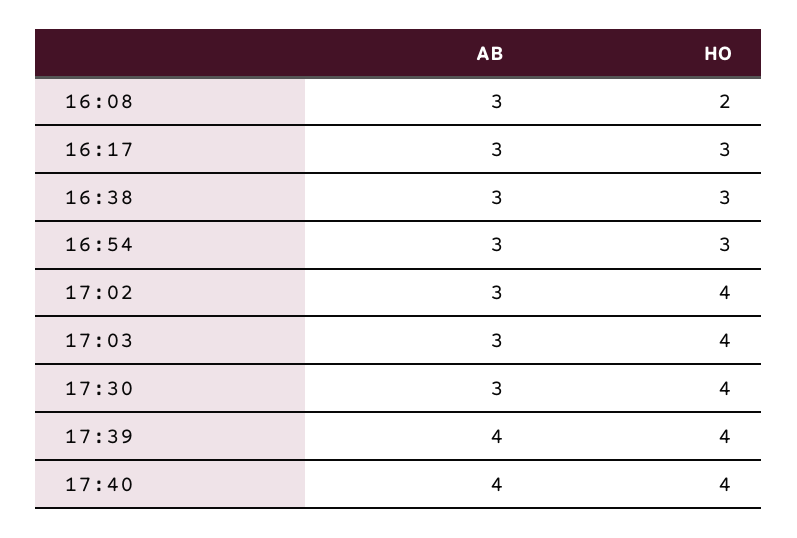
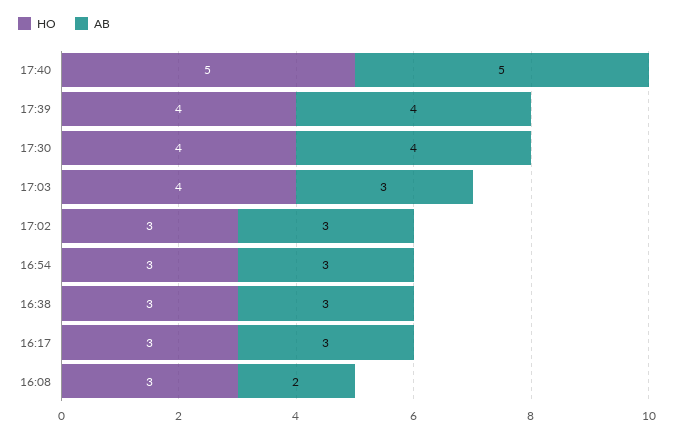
AB, 16:08: 3 -> 2
HO, 16:08: 2 -> 3
HO, 17:02: 4 -> 3
AB, 17:30: 3 -> 4
AB, 17:40: 4 -> 5
HO, 17:40: 4 -> 5

